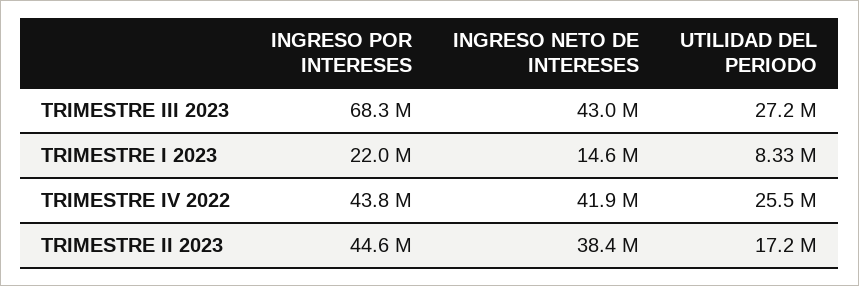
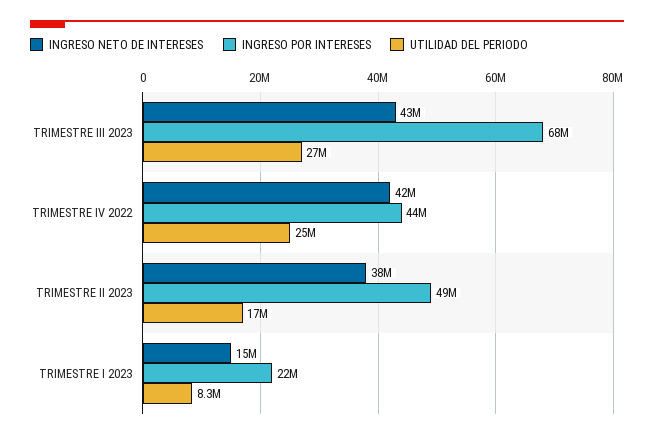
INGRESO POR INTERESES, TRIMESTRE II 2023: 44600000 -> 49000000

